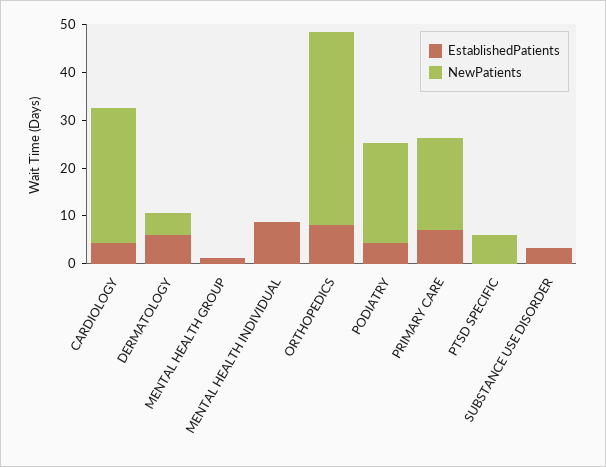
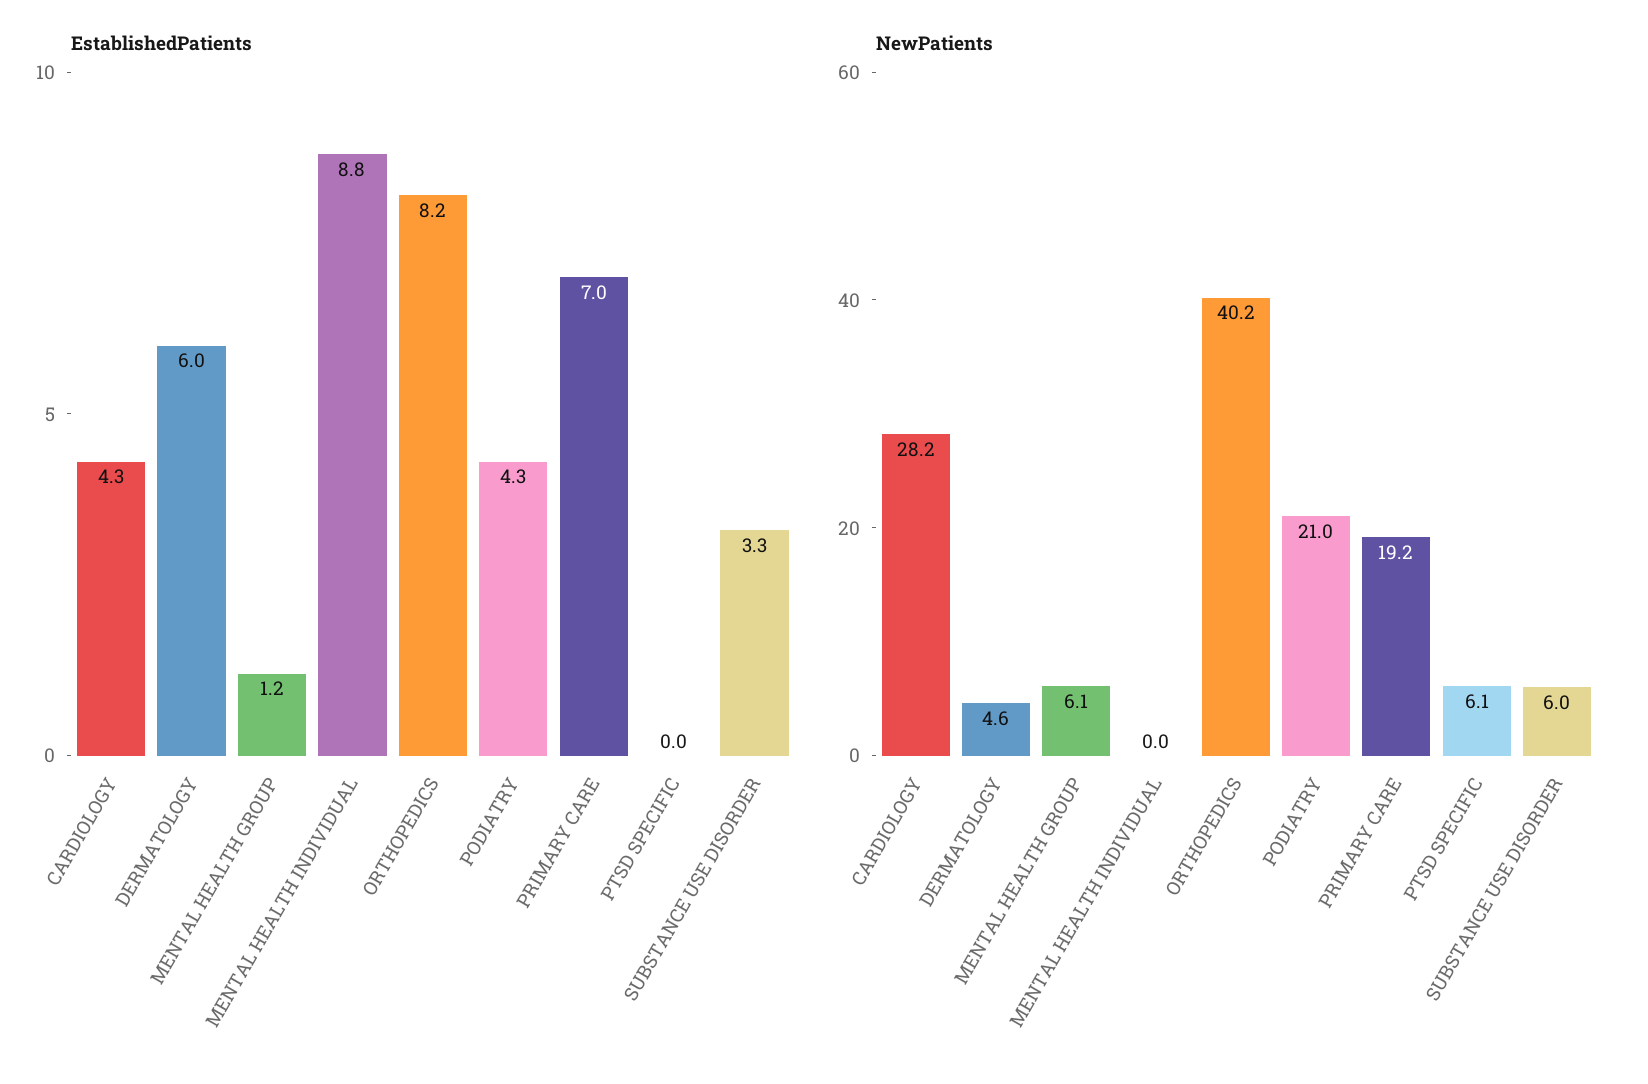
NewPatients, MENTAL HEALTH GROUP: 0 -> 6.1
NewPatients, SUBSTANCE USE DISORDER: 0 -> 6

